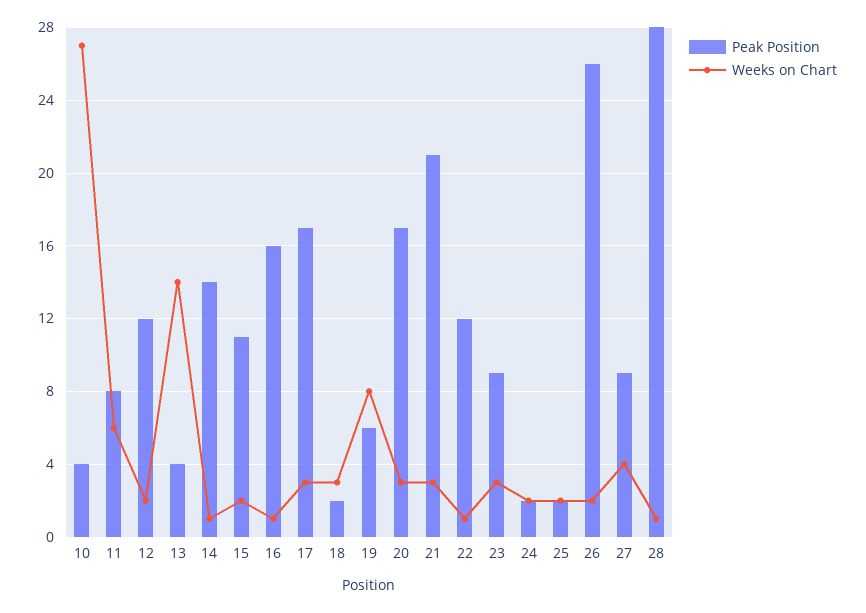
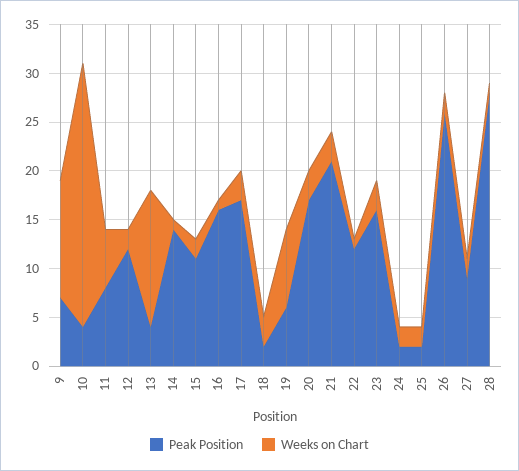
Peak Position, 23: 9 -> 16
Weeks on Chart, 27: 4 -> 2
Peak Position, 9: none -> 7
Weeks on Chart, 9: none -> 12

